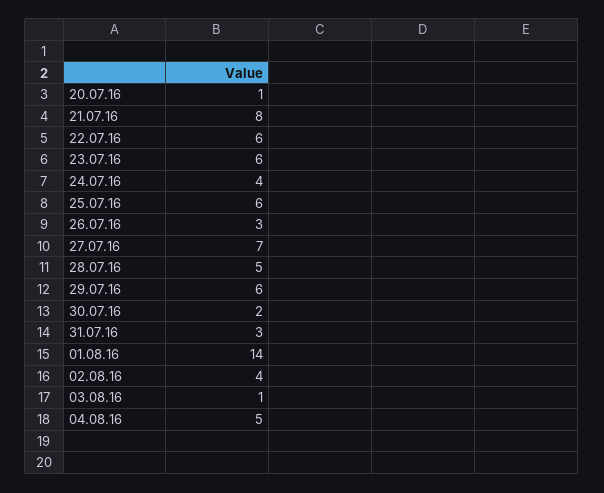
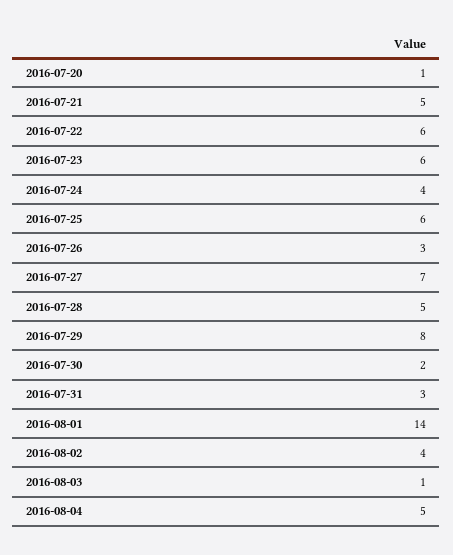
21.07.16: 8 -> 5
29.07.16: 6 -> 8

